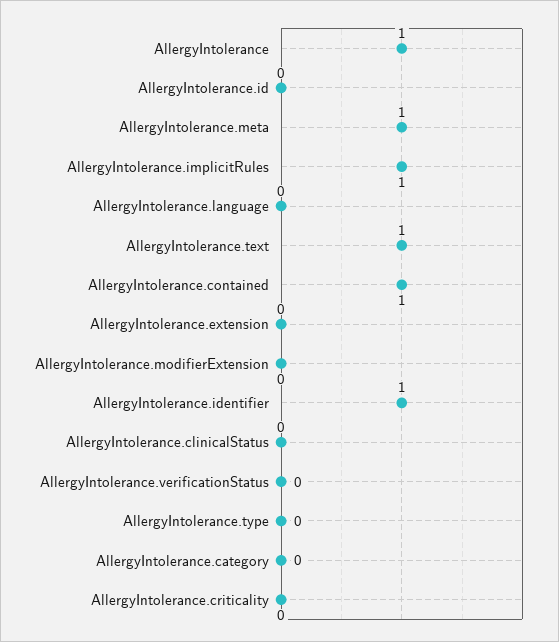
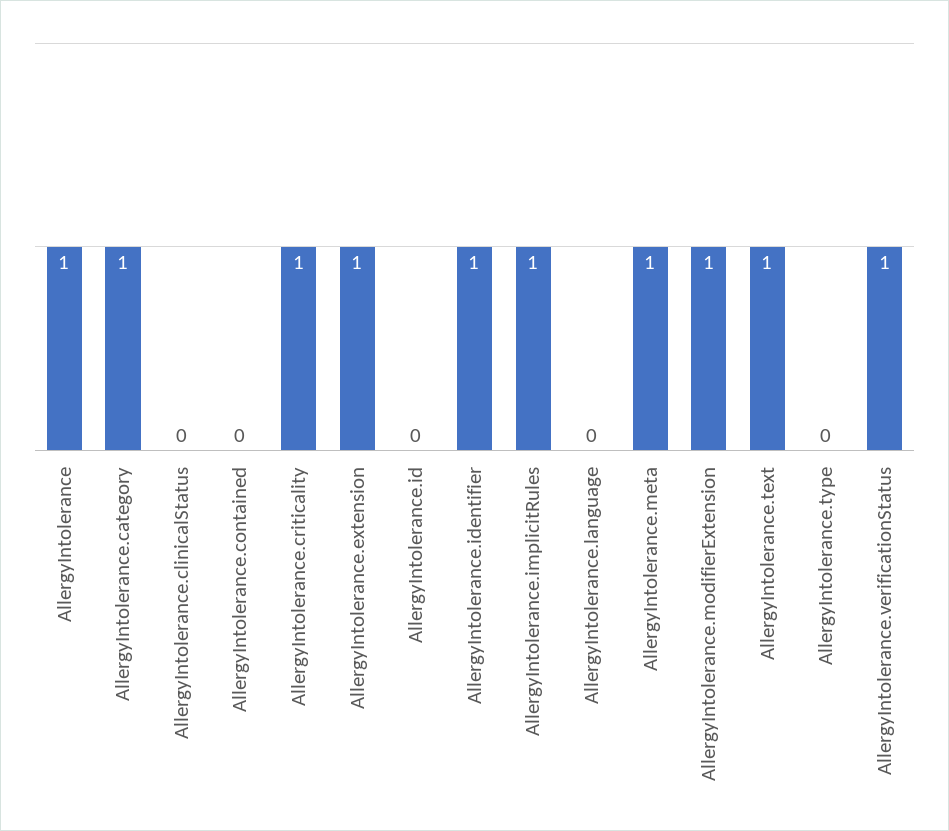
AllergyIntolerance.contained: 1 -> 0
AllergyIntolerance.extension: 0 -> 1
AllergyIntolerance.modifierExtension: 0 -> 1
AllergyIntolerance.verificationStatus: 0 -> 1
AllergyIntolerance.category: 0 -> 1
AllergyIntolerance.criticality: 0 -> 1

